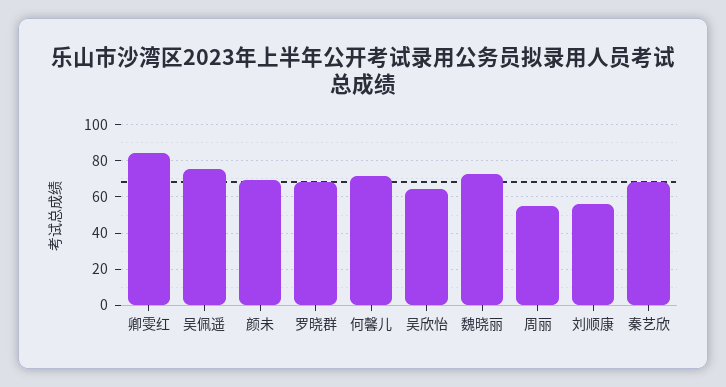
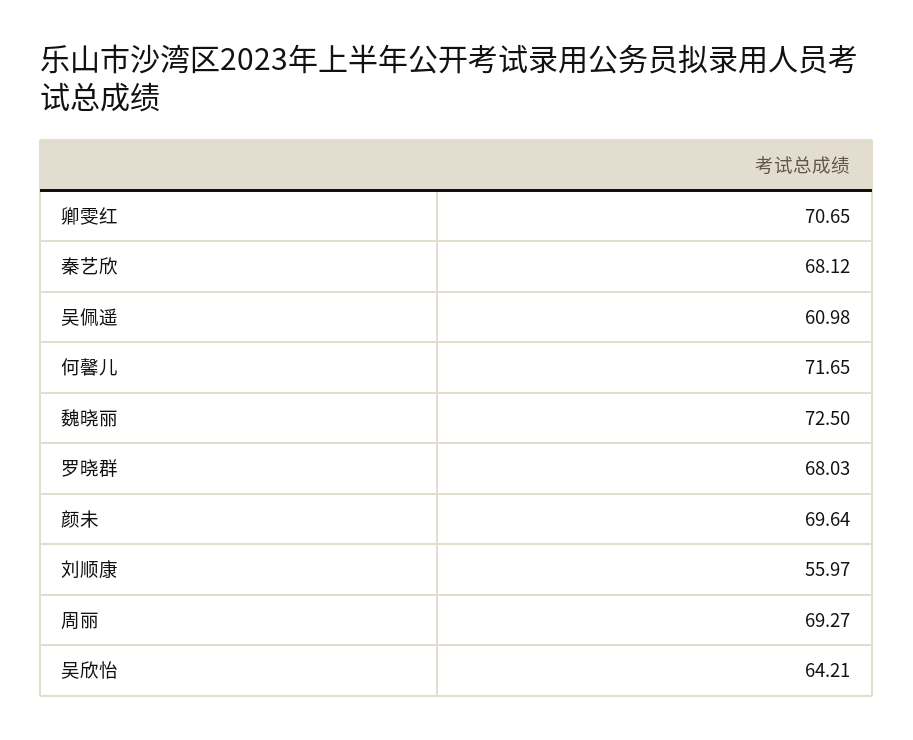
卿雯红: 85 -> 70.65
吴佩遥: 75 -> 60.98
周丽: 55 -> 69.27

